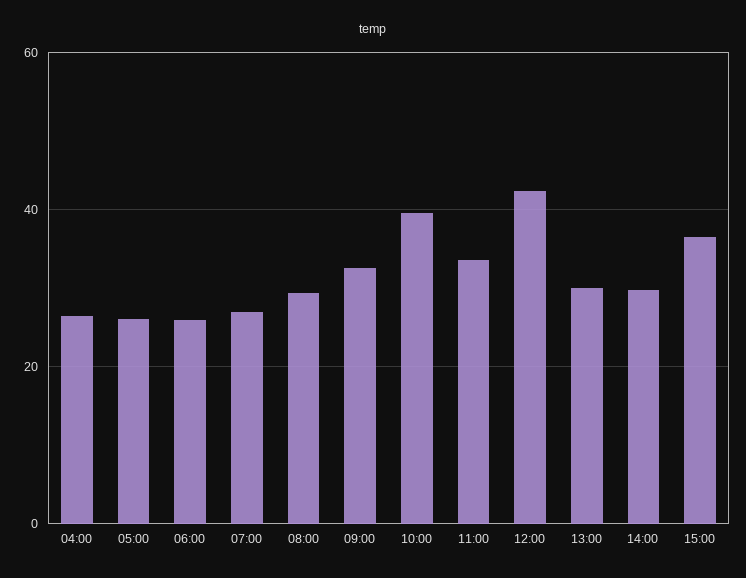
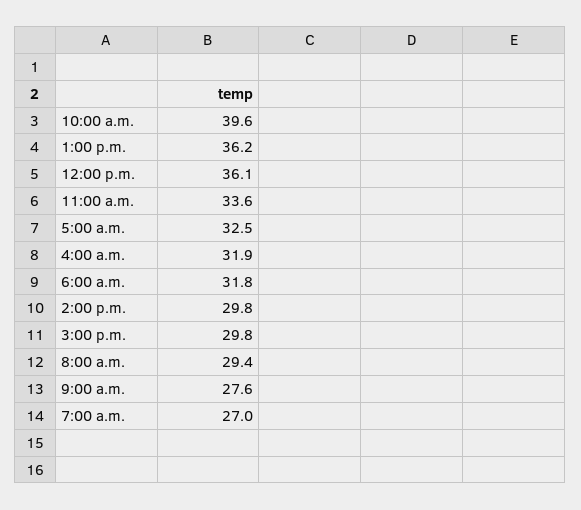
04:00: 26 -> 31.9
05:00: 26 -> 32.5
06:00: 26 -> 31.8
09:00: 32 -> 27.6
12:00: 42 -> 36.1
13:00: 30 -> 36.2
15:00: 36 -> 29.8

